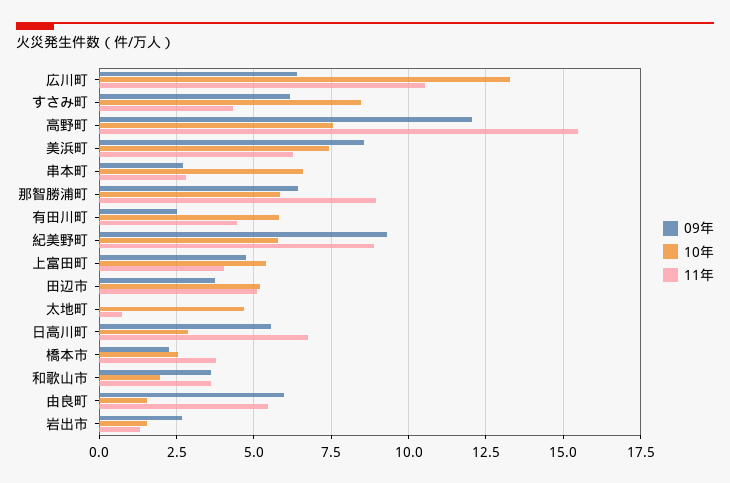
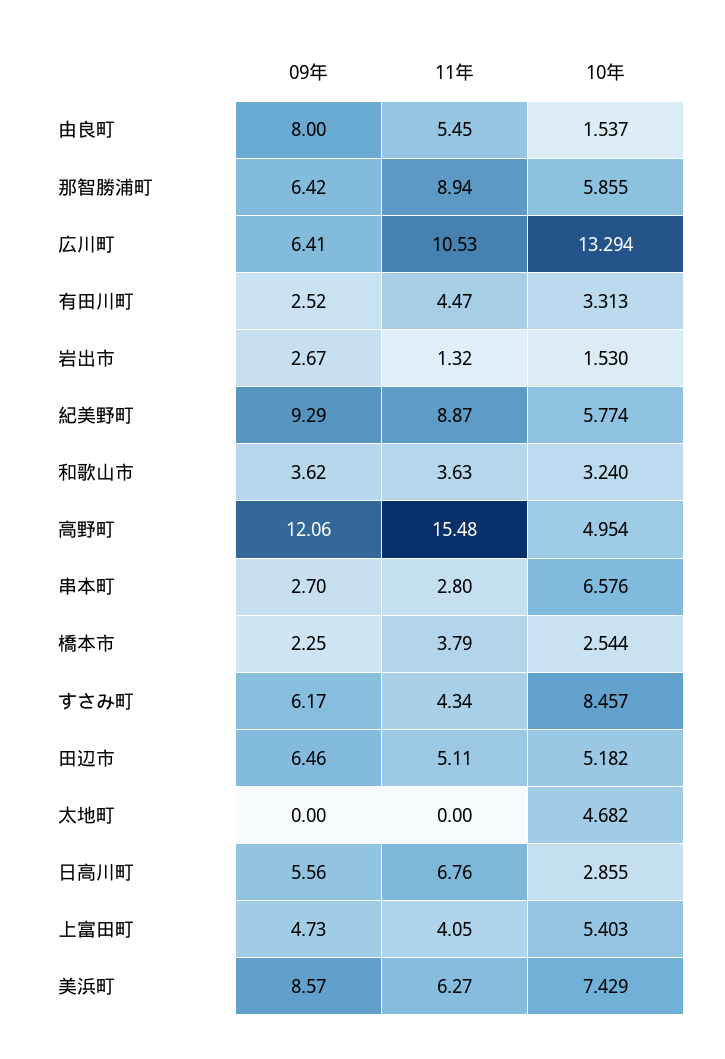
10年, 高野町: 7.5 -> 4.954
10年, 有田川町: 5.75 -> 3.313
09年, 田辺市: 3.75 -> 6.46
11年, 太地町: 0.75 -> 0
10年, 和歌山市: 2 -> 3.24
09年, 由良町: 6 -> 8

